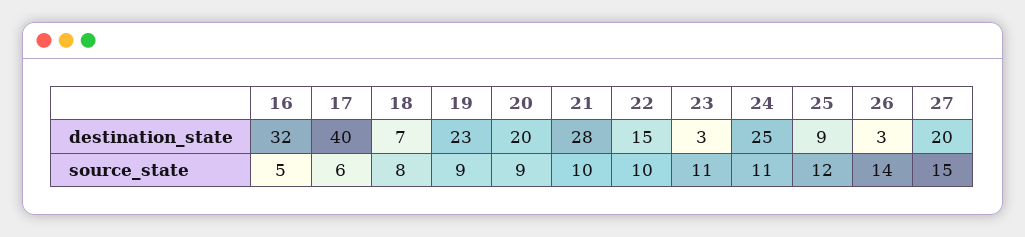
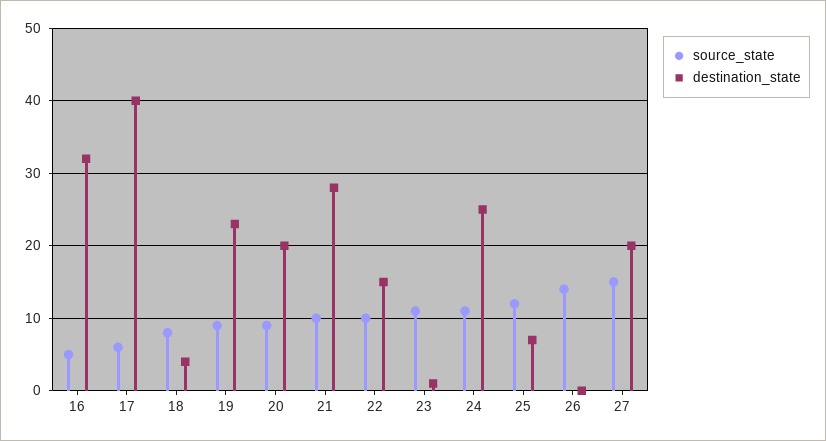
destination_state, 18: 7 -> 4
destination_state, 23: 3 -> 1
destination_state, 25: 9 -> 7
destination_state, 26: 3 -> 0

